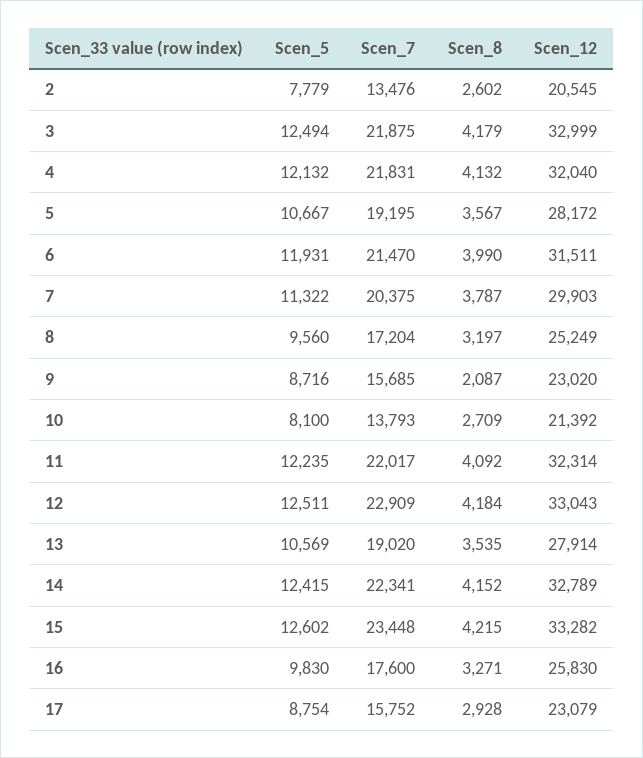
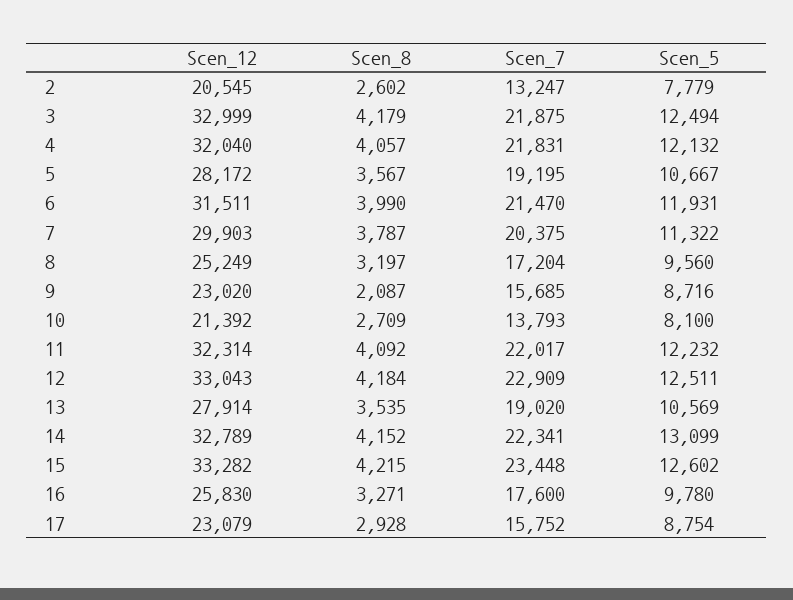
Scen_7, 2: 13476 -> 13247
Scen_8, 4: 4132 -> 4057
Scen_5, 11: 12235 -> 12232
Scen_5, 14: 12415 -> 13099
Scen_5, 16: 9830 -> 9780

